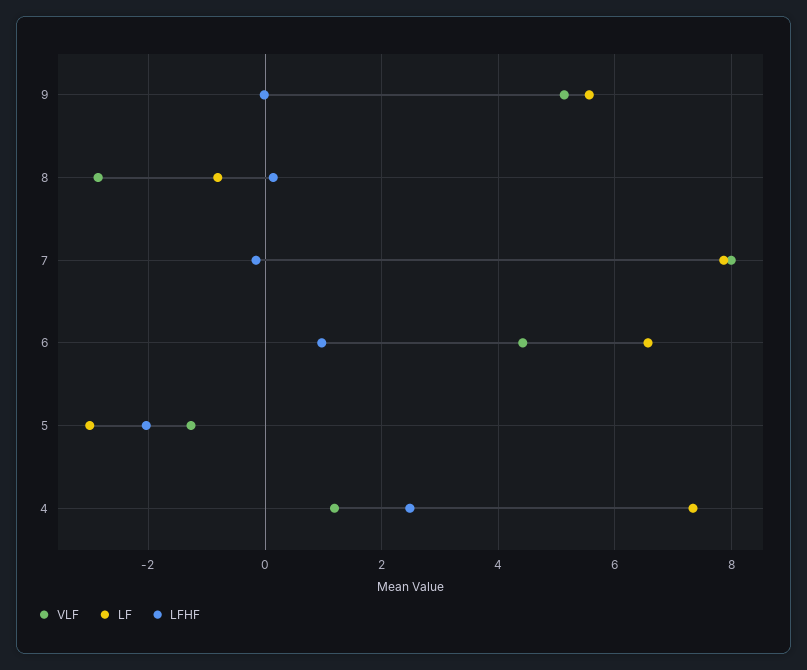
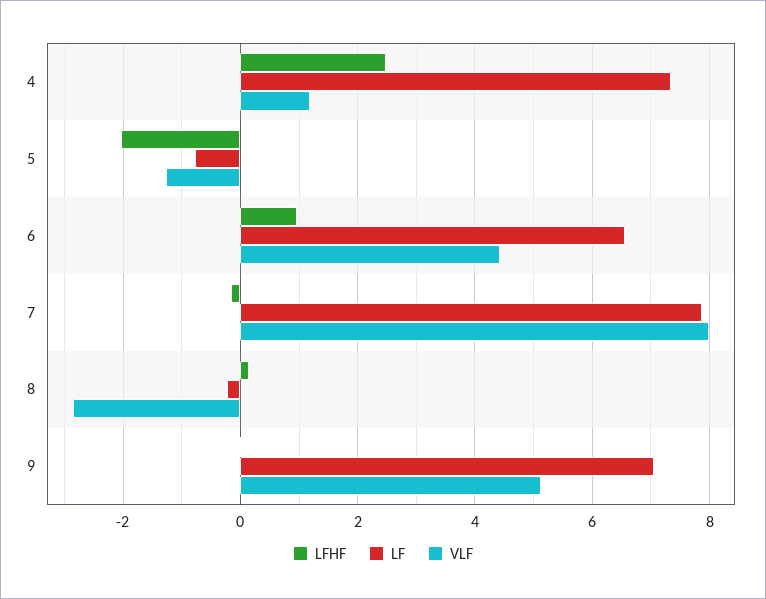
LF, 9: 5.6 -> 7
LF, 8: -0.8 -> -0.2
LF, 5: -3 -> -0.8

